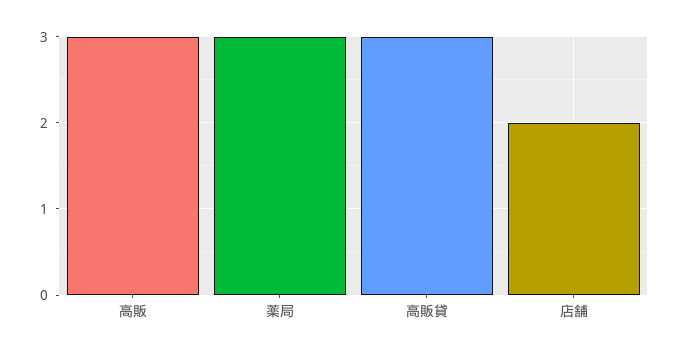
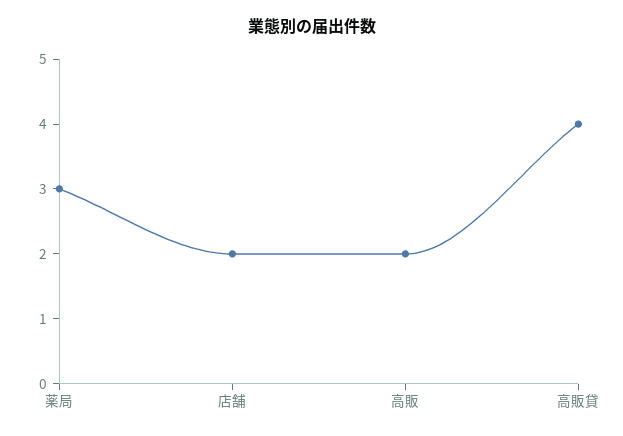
高販: 3 -> 2
高販貸: 3 -> 4

